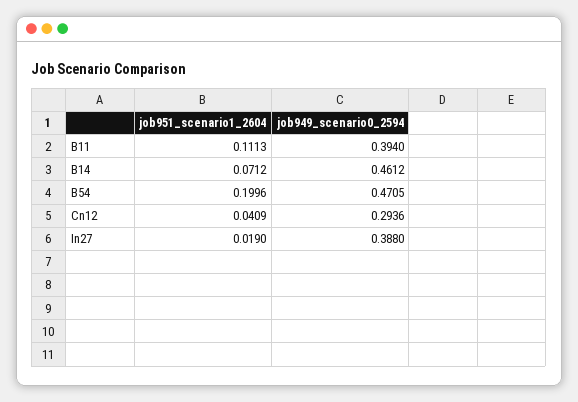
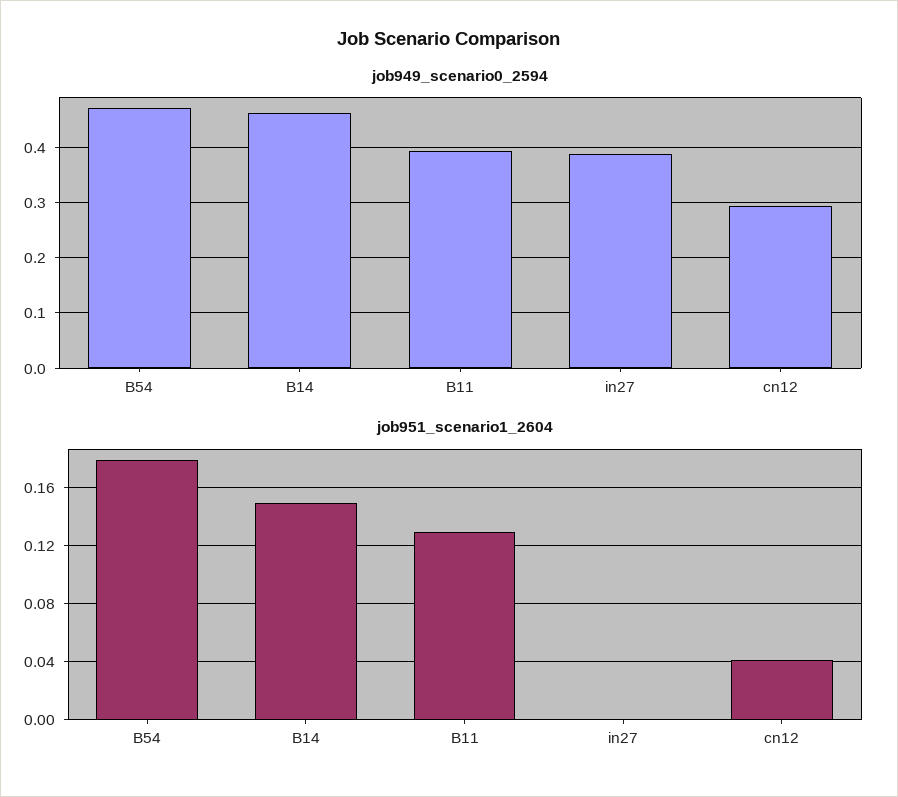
job951_scenario1_2604, B11: 0.1113 -> 0.13
job951_scenario1_2604, B14: 0.0712 -> 0.15
job951_scenario1_2604, B54: 0.1996 -> 0.18
job951_scenario1_2604, In27: 0.019 -> 0

